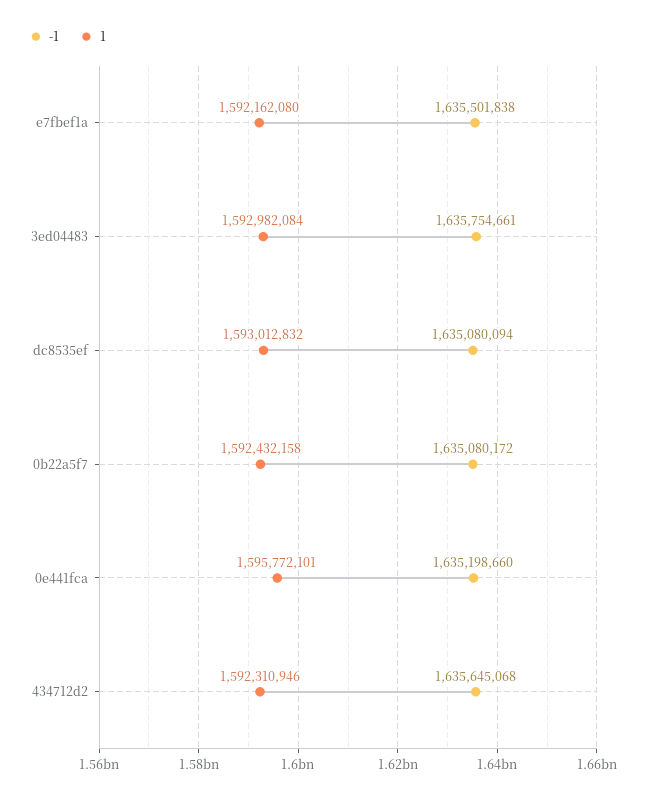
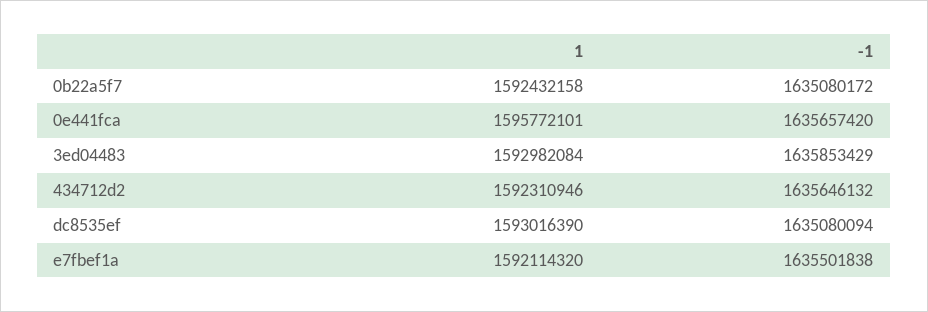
1, e7fbef1a: 1592162080 -> 1592114320
-1, 3ed04483: 1635754661 -> 1635853429
1, dc8535ef: 1593012832 -> 1593016390
-1, 0e441fca: 1635198660 -> 1635657420
-1, 434712d2: 1635645068 -> 1635646132

